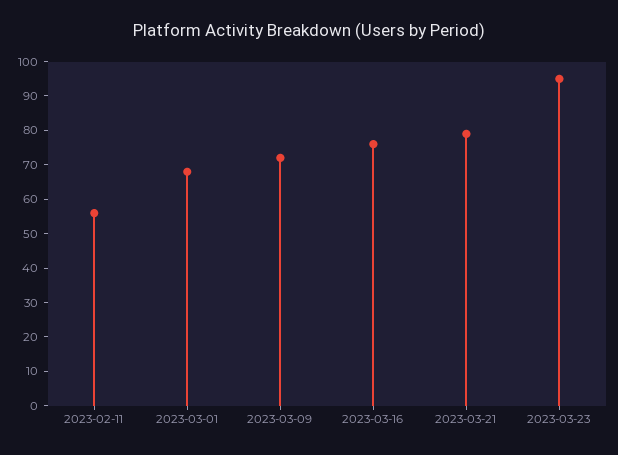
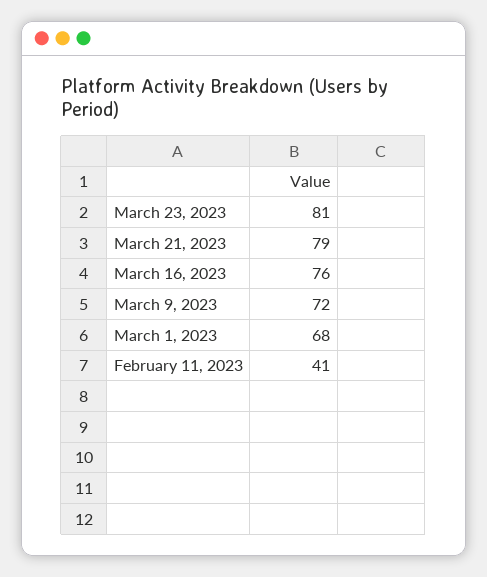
2023-02-11: 55 -> 41
2023-03-23: 95 -> 81

